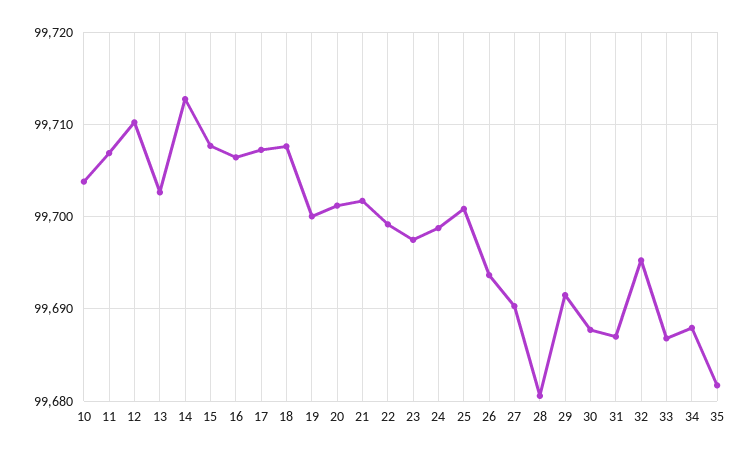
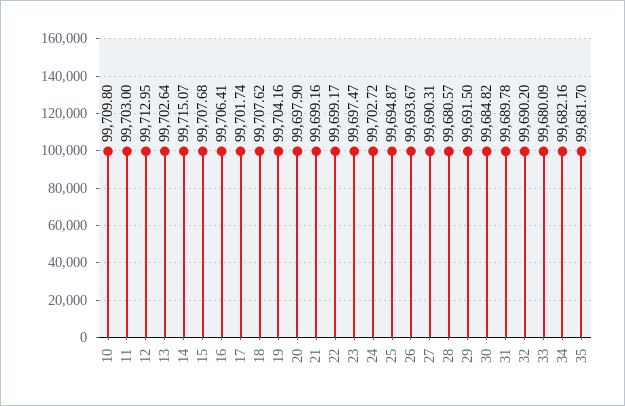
10: 99704 -> 99709.8
11: 99707 -> 99703
12: 99710 -> 99712.95
14: 99713 -> 99715.07
17: 99707 -> 99701.74
19: 99700 -> 99704.16
20: 99701 -> 99697.9
21: 99702 -> 99699.16
24: 99699 -> 99702.72
25: 99701 -> 99694.87
30: 99688 -> 99684.82
31: 99687 -> 99689.78
32: 99695 -> 99690.2
33: 99687 -> 99680.09
34: 99688 -> 99682.16

